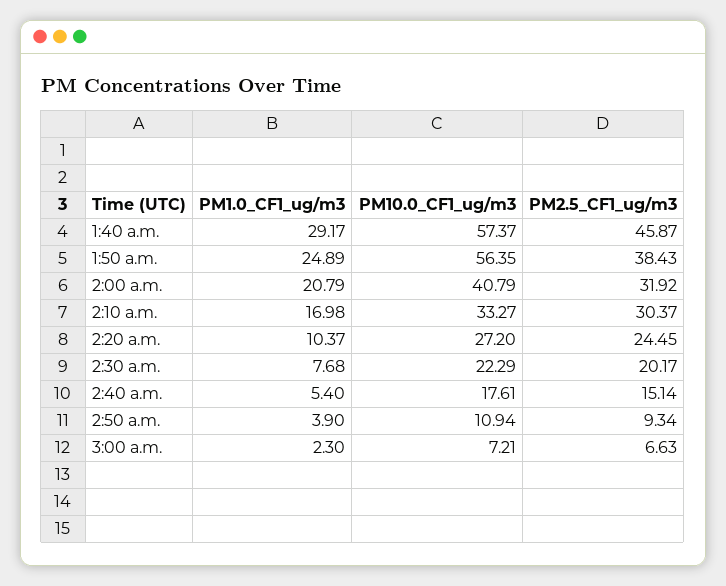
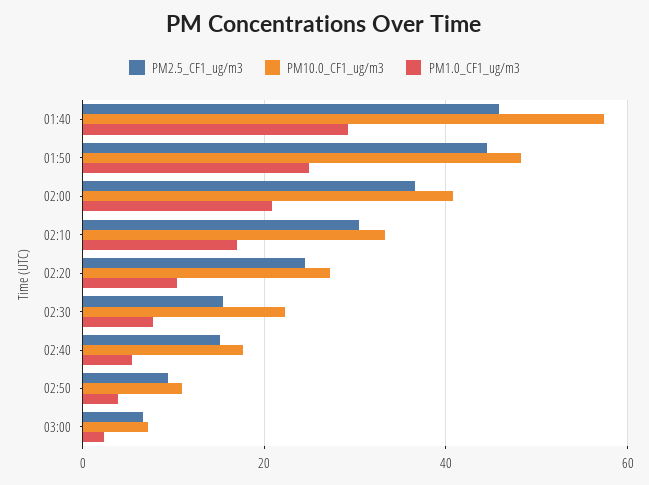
PM10.0_CF1_ug/m3, 1:50 a.m.: 56.35 -> 48
PM2.5_CF1_ug/m3, 1:50 a.m.: 38.43 -> 44
PM2.5_CF1_ug/m3, 2:00 a.m.: 31.92 -> 36
PM2.5_CF1_ug/m3, 2:30 a.m.: 20.17 -> 16

